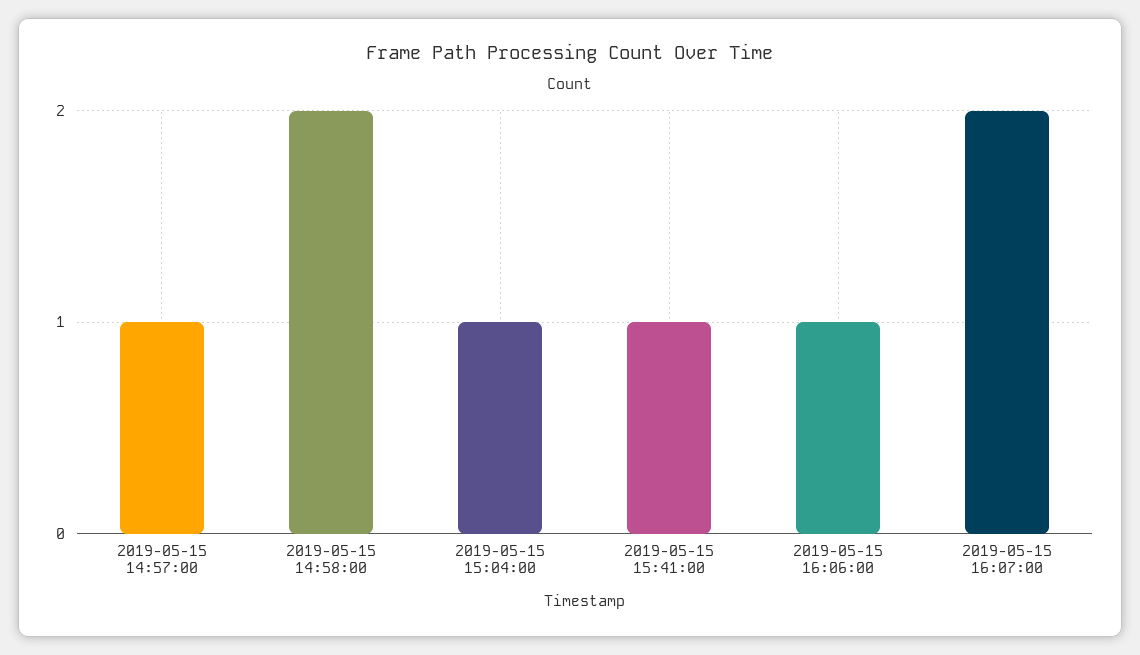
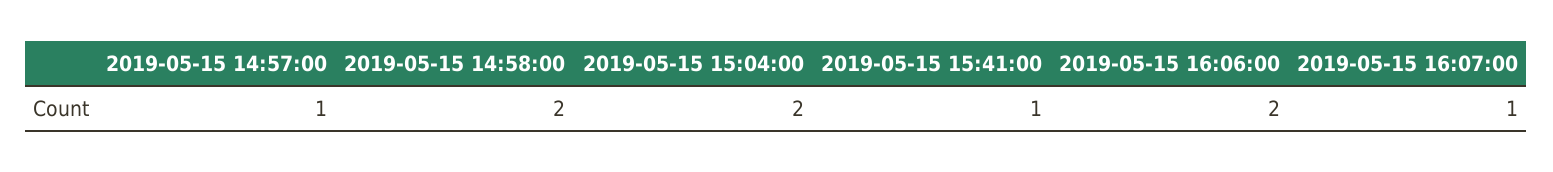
2019-05-15 15:04:00: 1 -> 2
2019-05-15 16:06:00: 1 -> 2
2019-05-15 16:07:00: 2 -> 1

